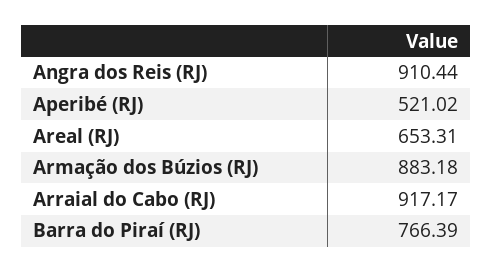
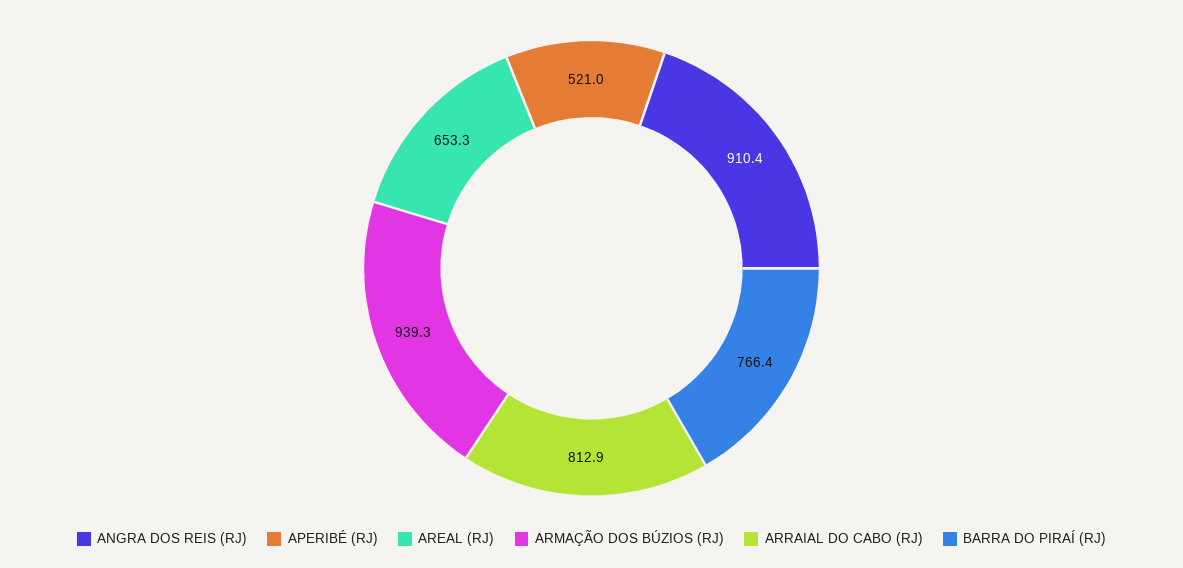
Armação dos Búzios (RJ): 883.18 -> 939.3
Arraial do Cabo (RJ): 917.17 -> 812.9

